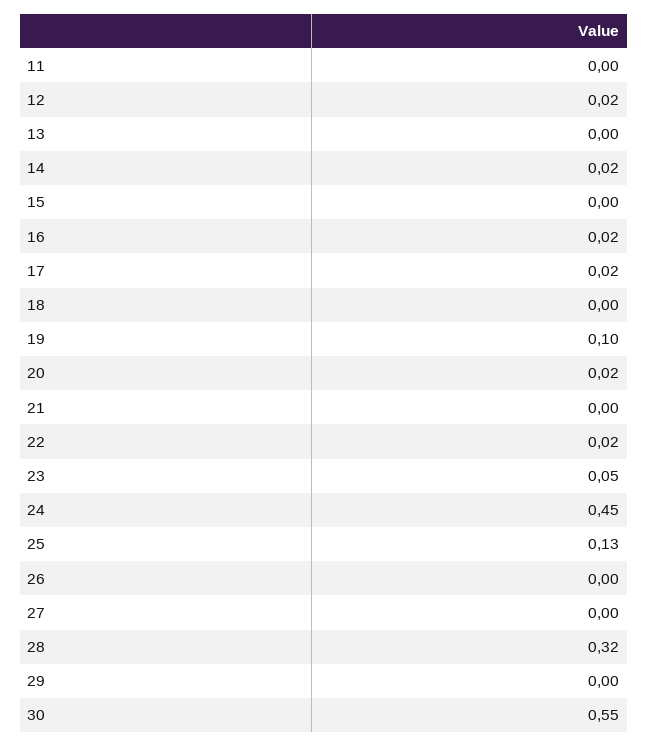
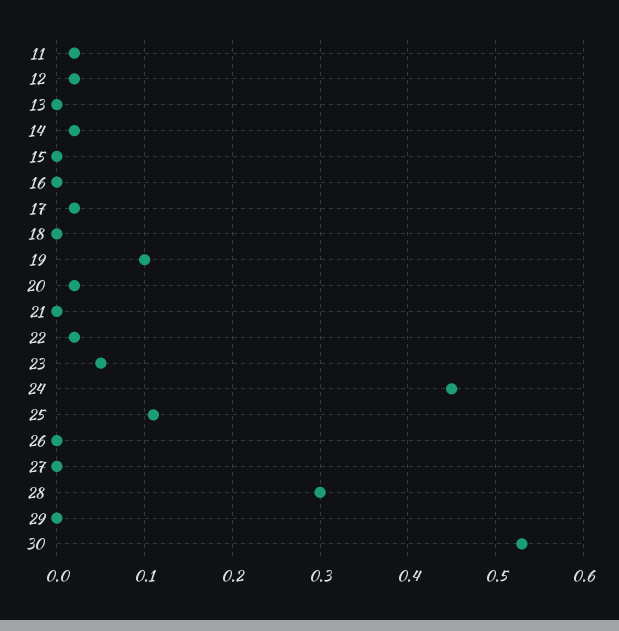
11: 0 -> 0.02
16: 0.02 -> 0
25: 0.13 -> 0.11
28: 0.32 -> 0.3
30: 0.55 -> 0.53

